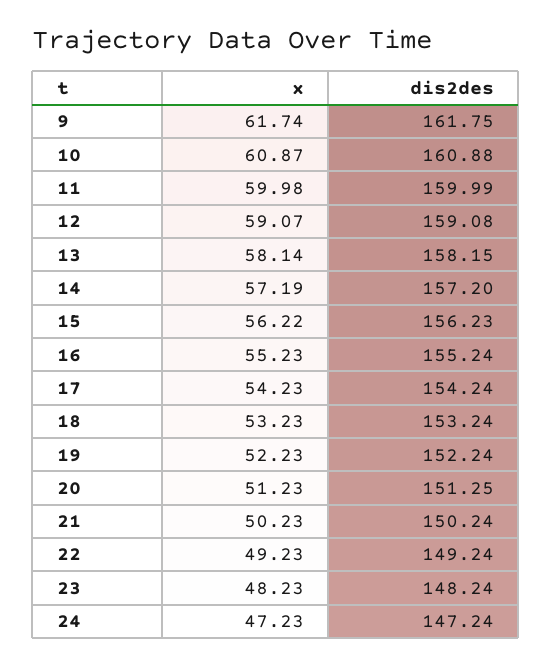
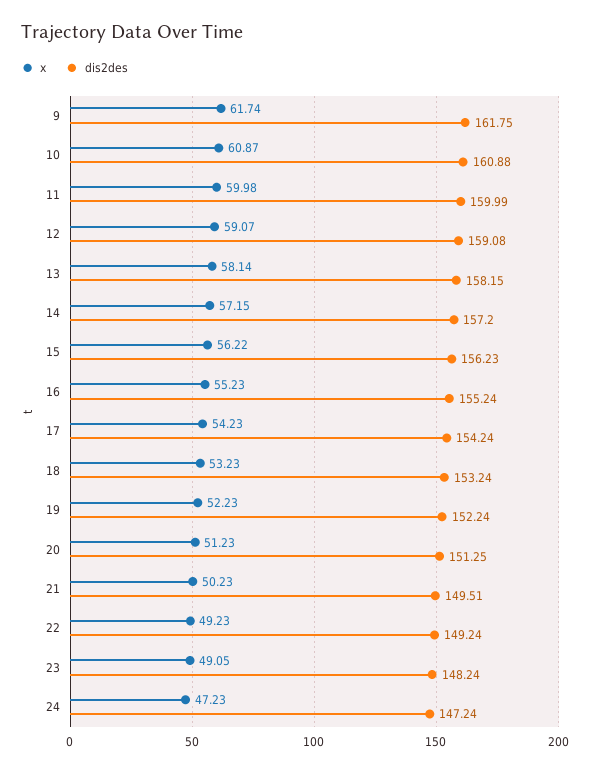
x, 14: 57.19 -> 57.15
dis2des, 21: 150.24 -> 149.51
x, 23: 48.23 -> 49.05

